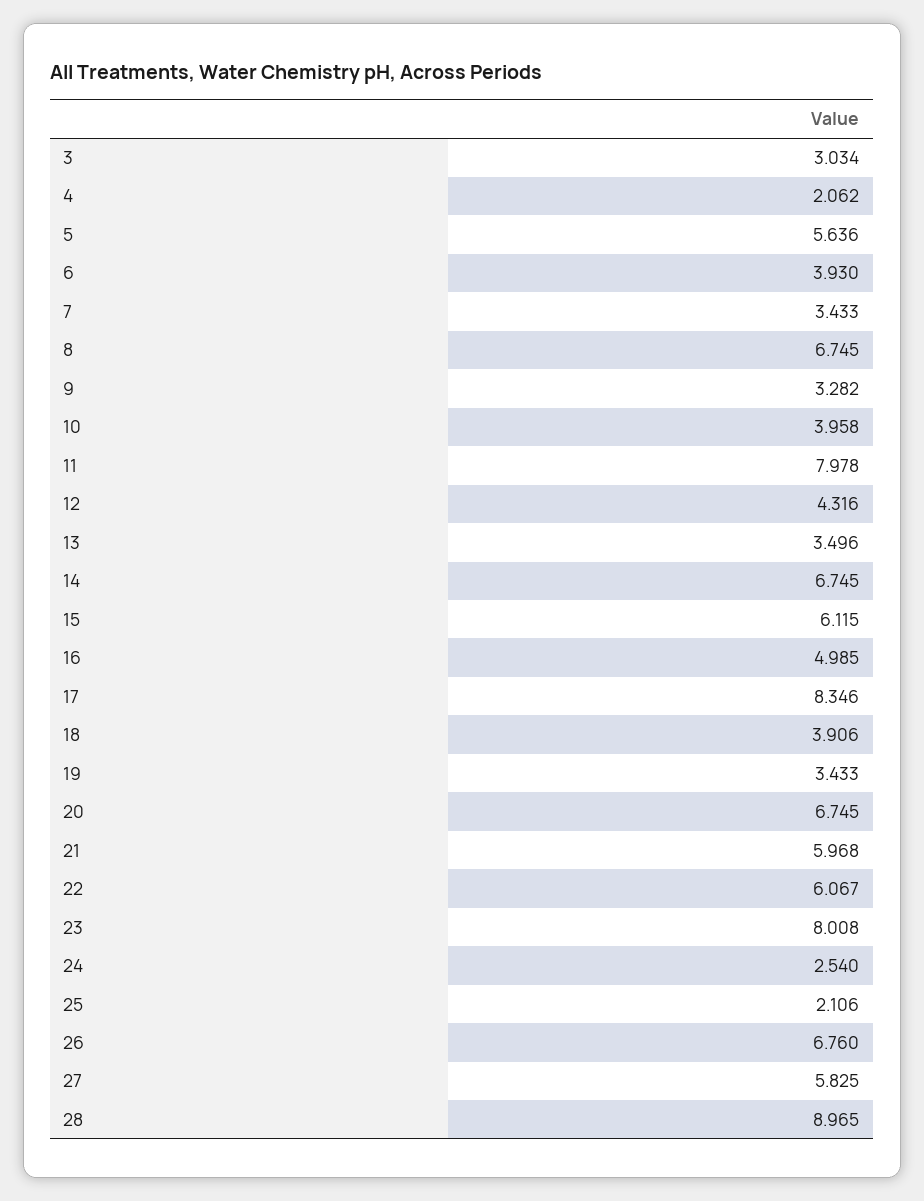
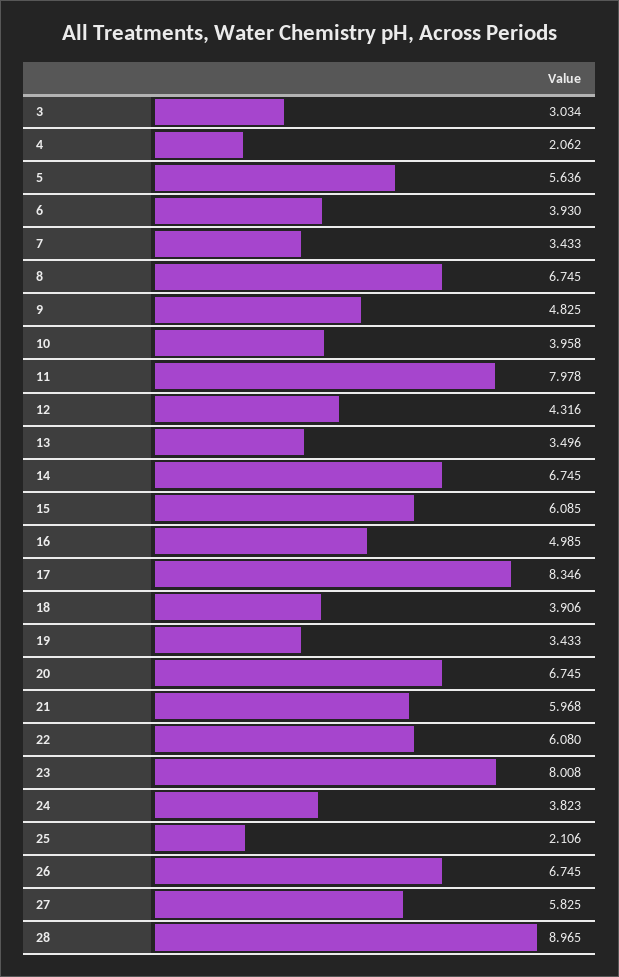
9: 3.282 -> 4.825
15: 6.115 -> 6.085
22: 6.067 -> 6.08
24: 2.54 -> 3.823
26: 6.76 -> 6.745

